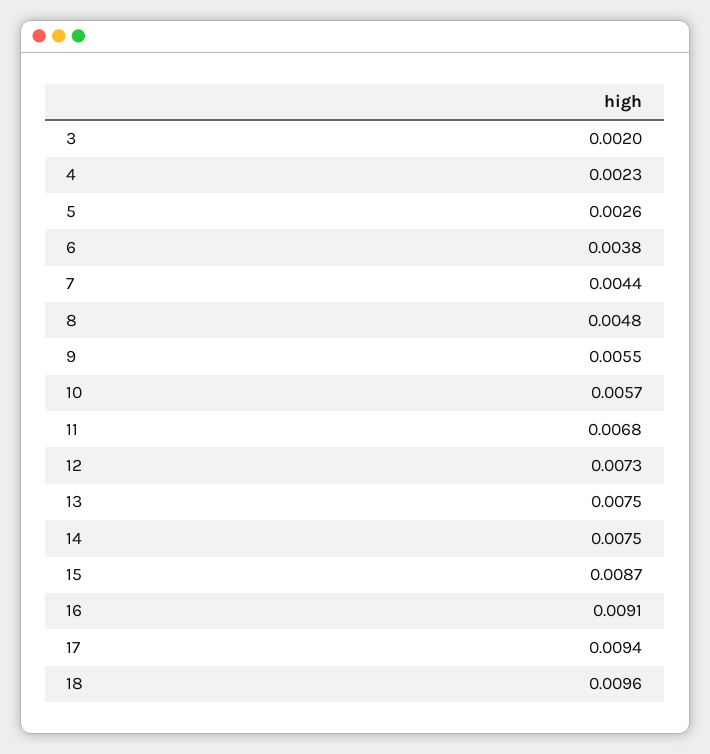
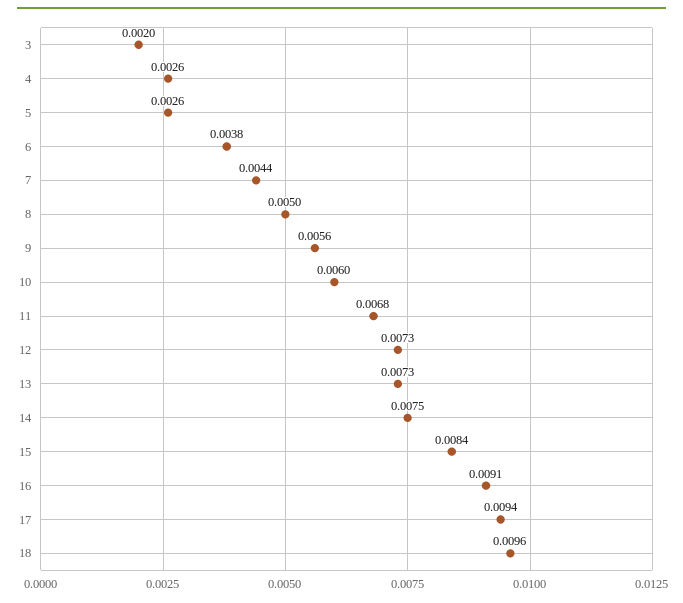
4: 0.0023 -> 0.0026
8: 0.0048 -> 0.005
9: 0.0055 -> 0.0056
10: 0.0057 -> 0.006
13: 0.0075 -> 0.0073
15: 0.0087 -> 0.0084

